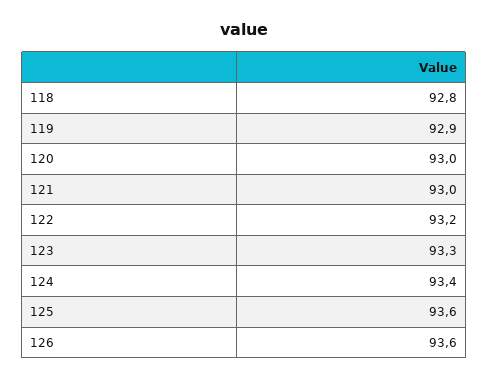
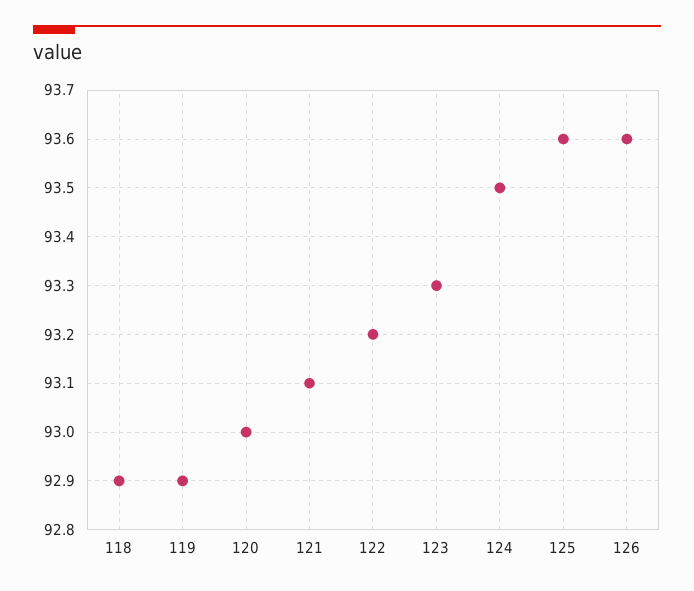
118: 92.8 -> 92.9
121: 93 -> 93.1
124: 93.4 -> 93.5

